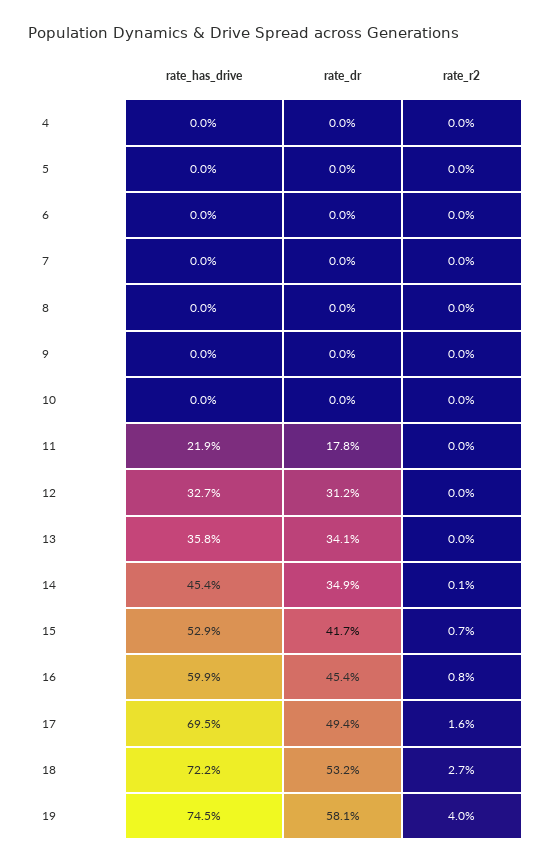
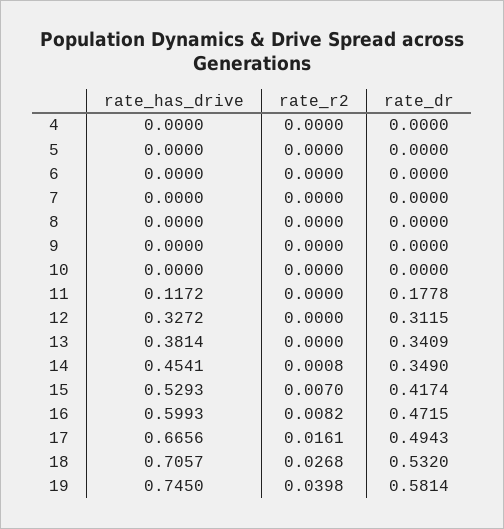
rate_has_drive, 11: 0.219 -> 0.1172
rate_has_drive, 13: 0.358 -> 0.3814
rate_dr, 16: 0.454 -> 0.4715
rate_has_drive, 17: 0.695 -> 0.6656
rate_has_drive, 18: 0.722 -> 0.7057

